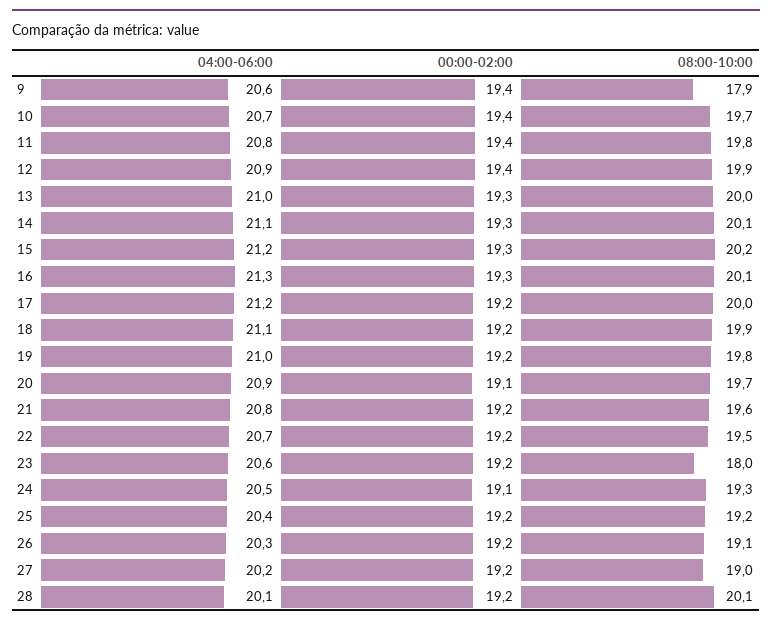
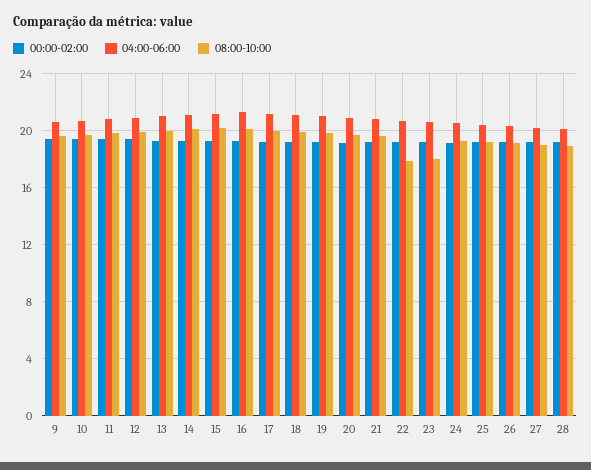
08:00-10:00, 9: 17.9 -> 19.5
08:00-10:00, 22: 19.5 -> 18
08:00-10:00, 28: 20.1 -> 19

